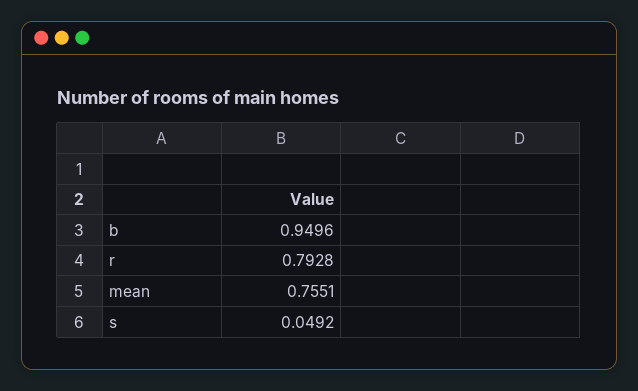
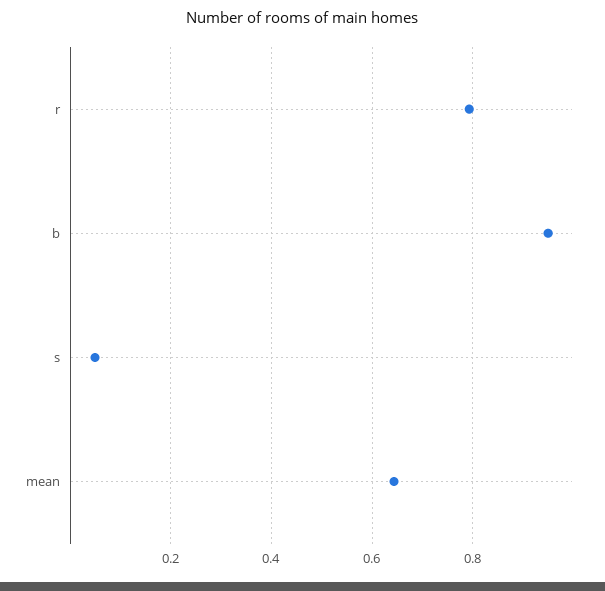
mean: 0.7551 -> 0.64

